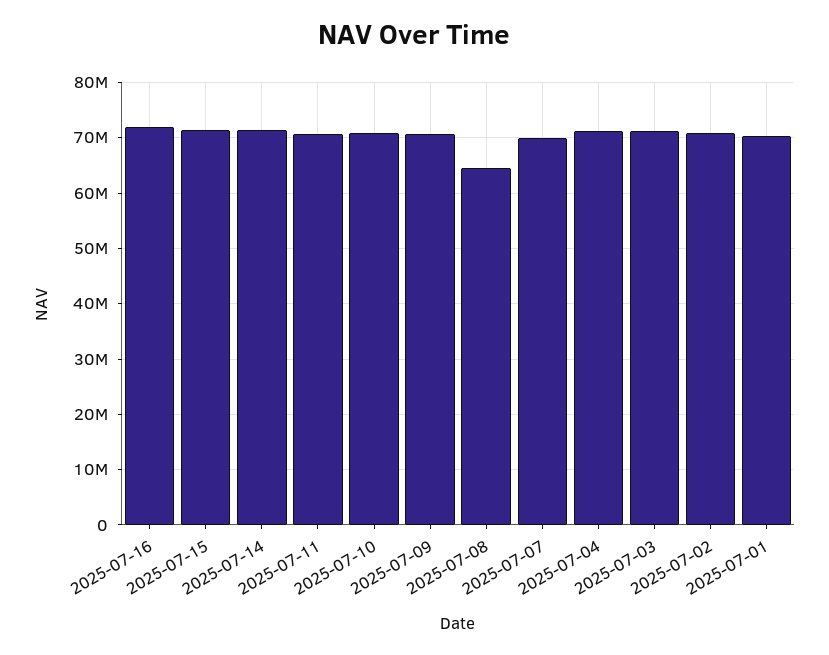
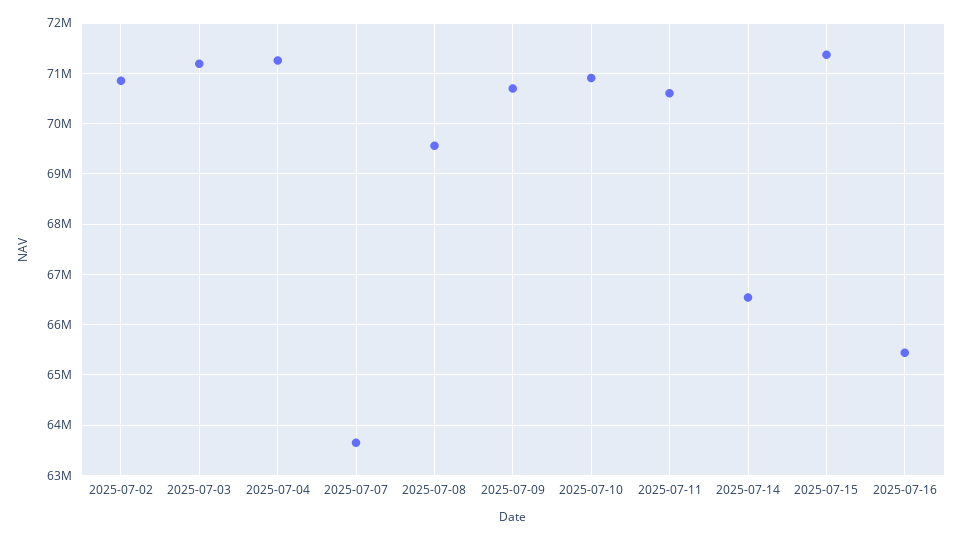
2025-07-16: 72000000 -> 65400000
2025-07-14: 72000000 -> 66600000
2025-07-08: 64000000 -> 69600000
2025-07-07: 70000000 -> 63600000
2025-07-01: 70000000 -> none

